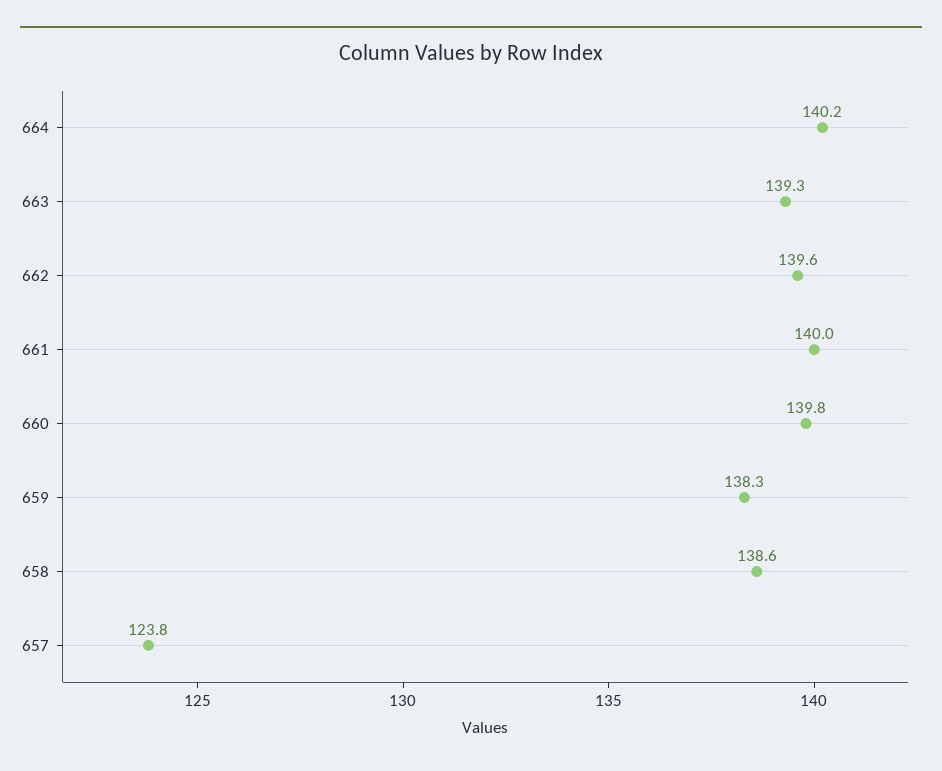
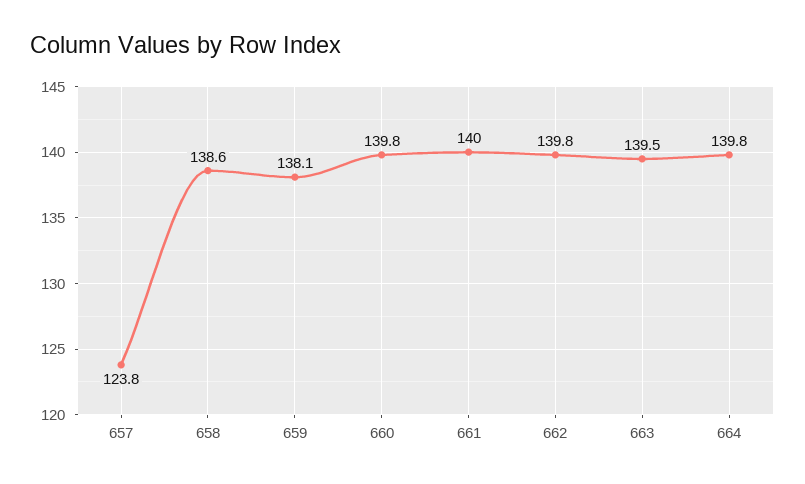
664: 140.2 -> 139.8
663: 139.3 -> 139.5
662: 139.6 -> 139.8
659: 138.3 -> 138.1

